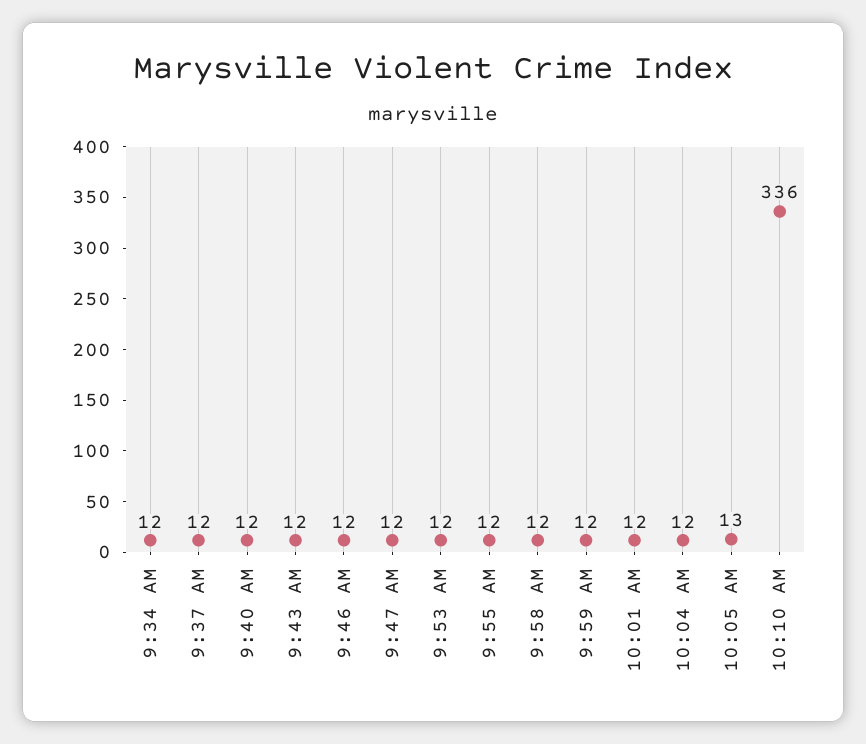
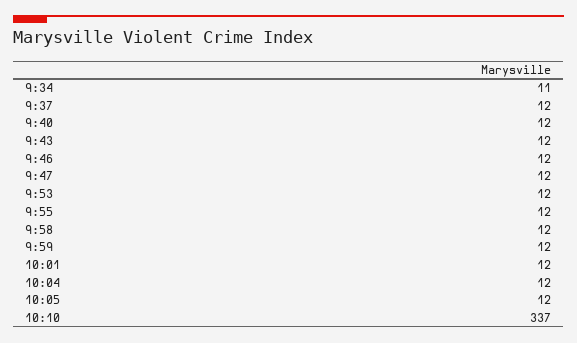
9:34 AM: 12 -> 11
10:05 AM: 13 -> 12
10:10 AM: 336 -> 337

